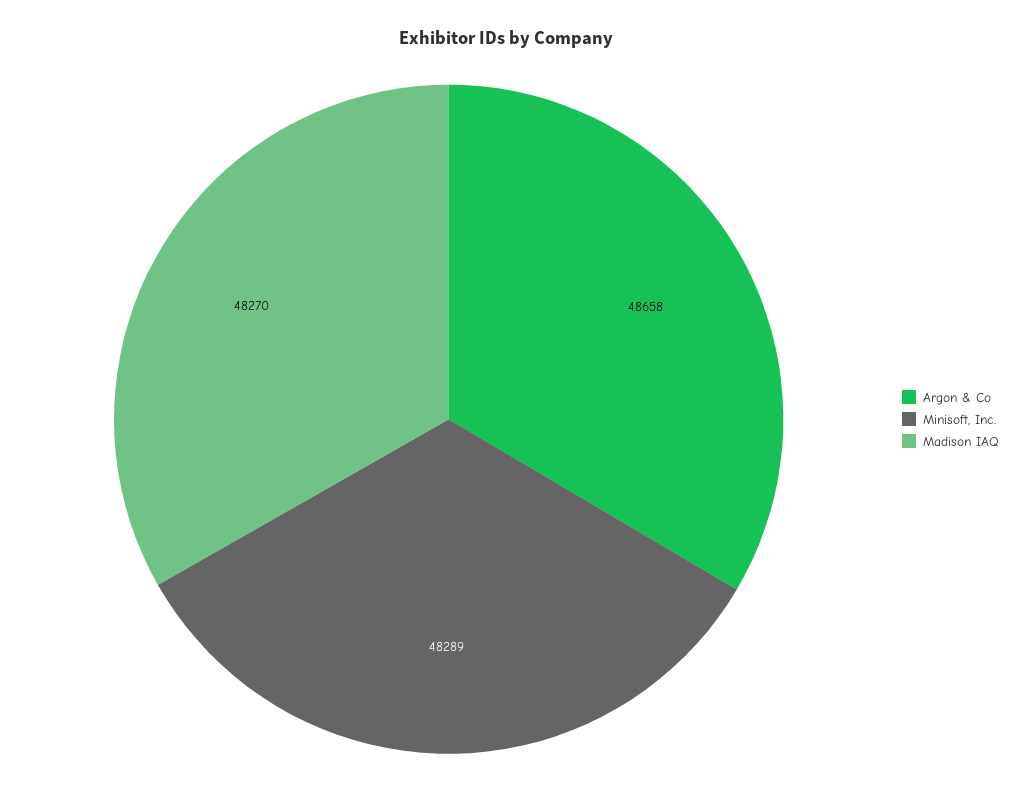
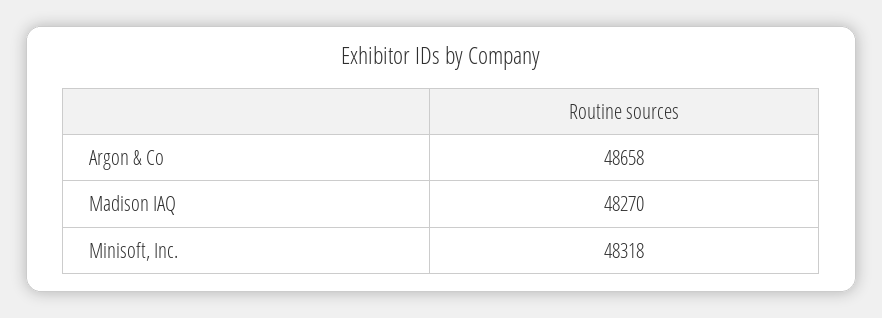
Minisoft, Inc.: 48289 -> 48318

